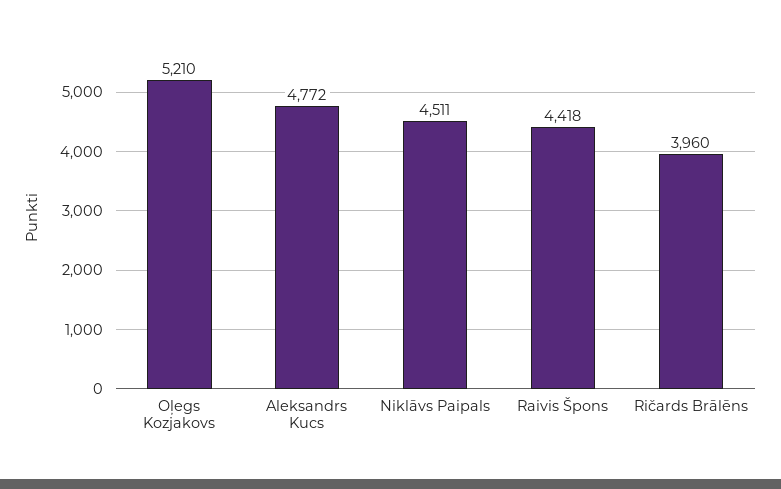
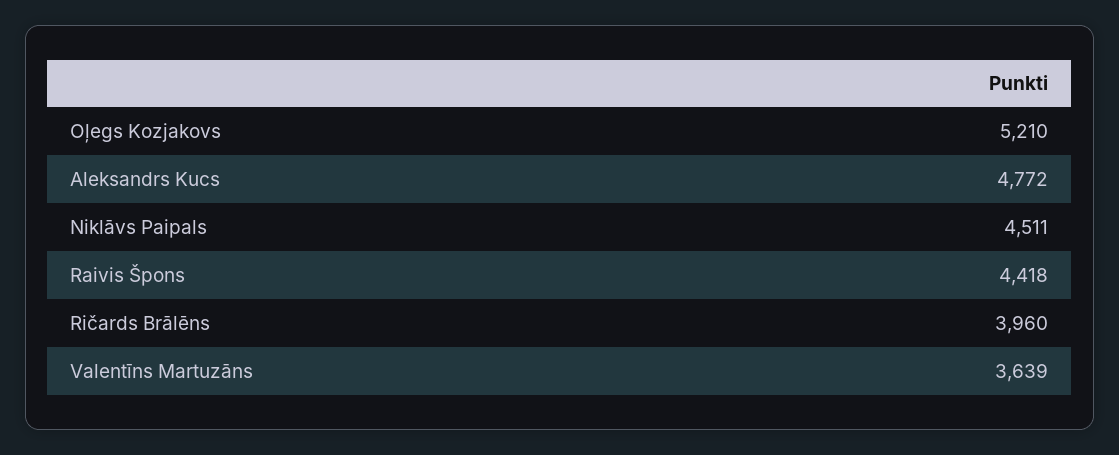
Valentīns Martuzāns: none -> 3639

